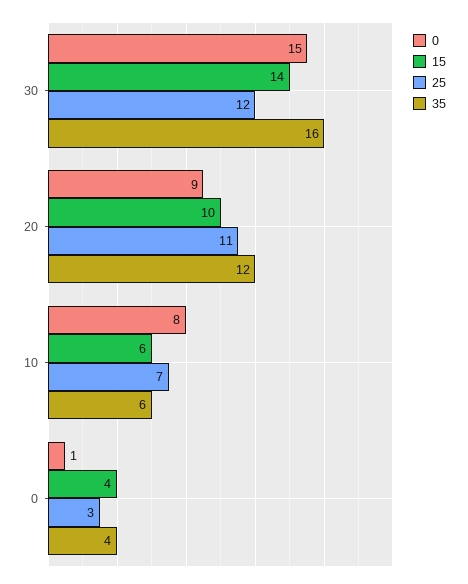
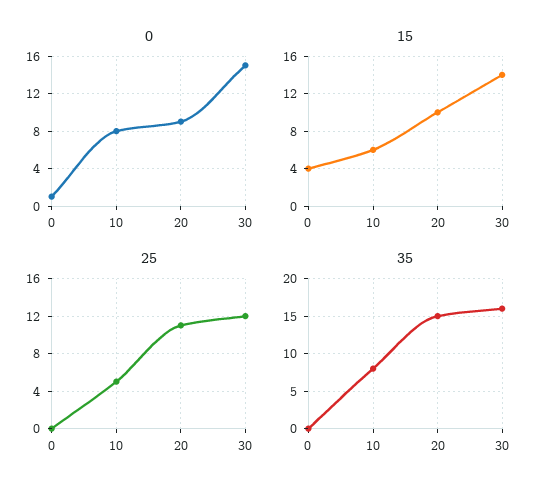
35, 20: 12 -> 15
25, 10: 7 -> 5
35, 10: 6 -> 8
25, 0: 3 -> 0
35, 0: 4 -> 0

